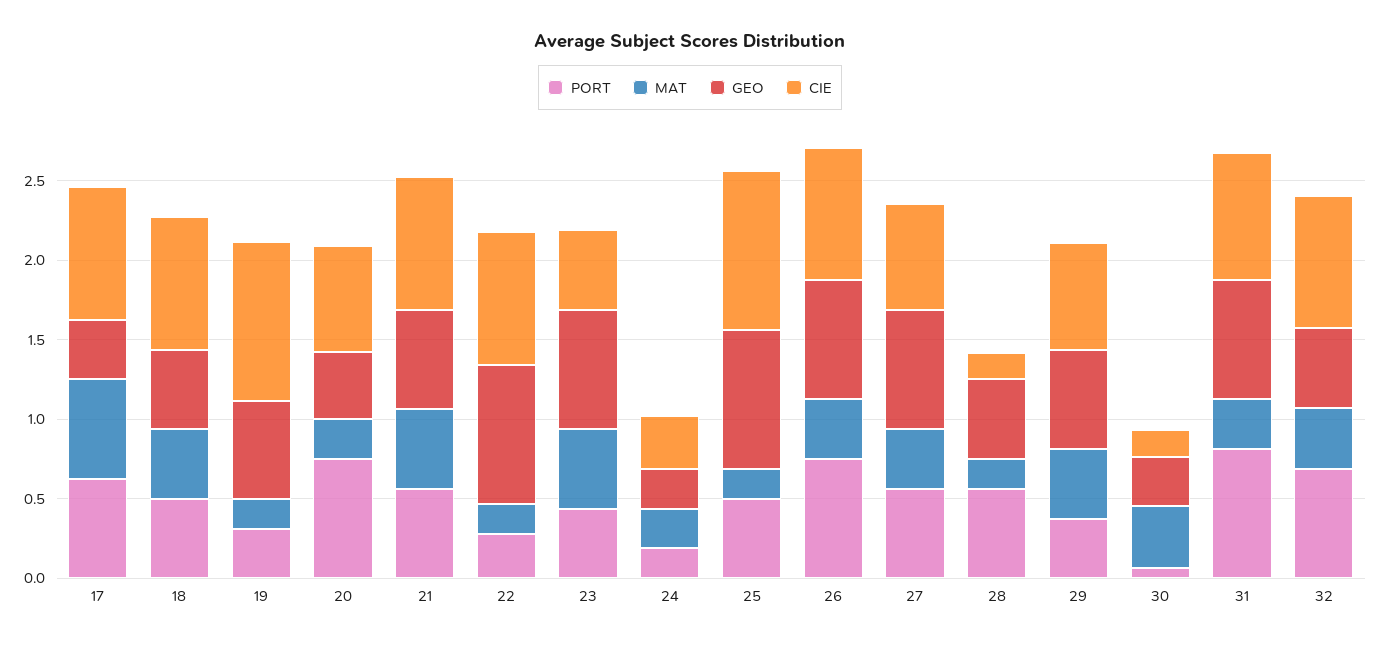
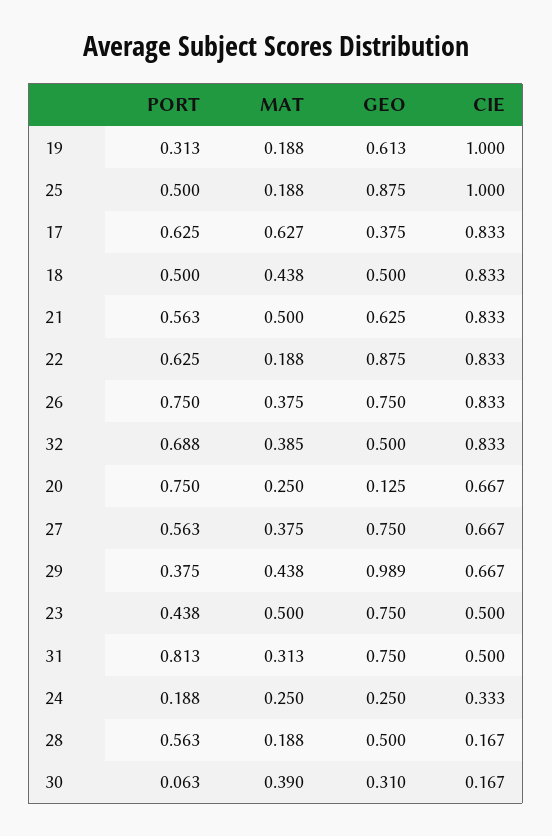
GEO, 20: 0.4 -> 0.125
PORT, 22: 0.3 -> 0.625
GEO, 29: 0.6 -> 0.989
CIE, 31: 0.8 -> 0.5

